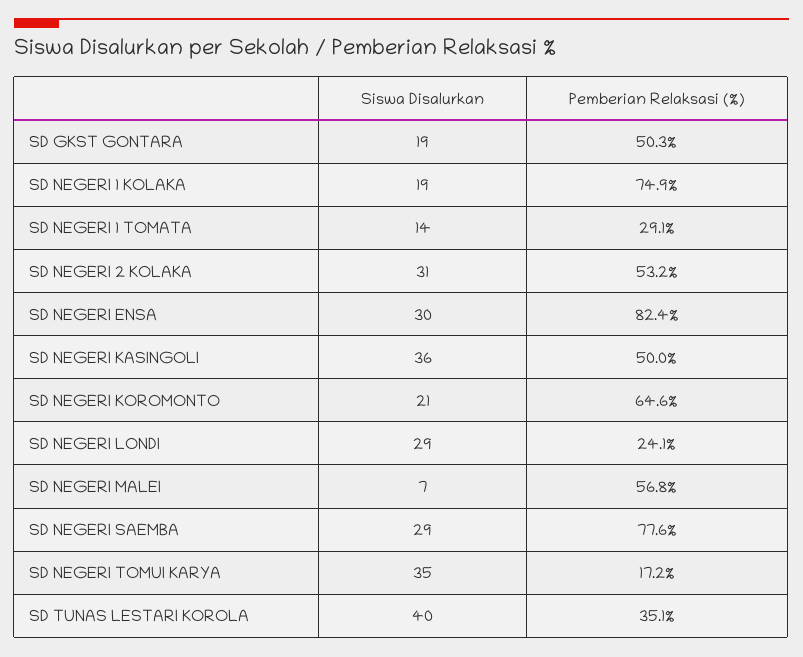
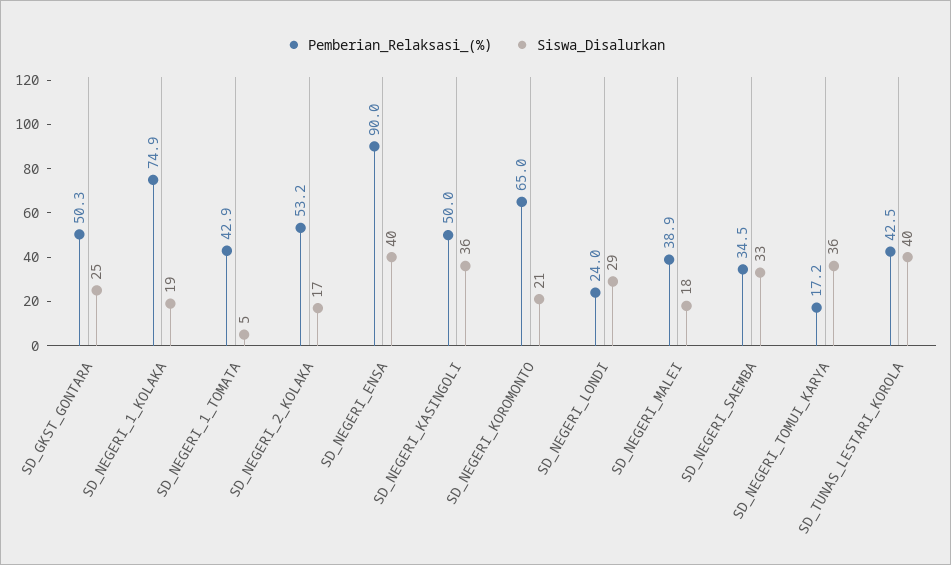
Siswa Disalurkan, SD GKST GONTARA: 19 -> 25
Siswa Disalurkan, SD NEGERI 1 TOMATA: 14 -> 5
Pemberian Relaksasi (%), SD NEGERI 1 TOMATA: 29.1 -> 42.9
Siswa Disalurkan, SD NEGERI 2 KOLAKA: 31 -> 17
Siswa Disalurkan, SD NEGERI ENSA: 30 -> 40
Pemberian Relaksasi (%), SD NEGERI ENSA: 82.4 -> 90
Pemberian Relaksasi (%), SD NEGERI KOROMONTO: 64.6 -> 65
Pemberian Relaksasi (%), SD NEGERI LONDI: 24.1 -> 24
Siswa Disalurkan, SD NEGERI MALEI: 7 -> 18
Pemberian Relaksasi (%), SD NEGERI MALEI: 56.8 -> 38.9
Siswa Disalurkan, SD NEGERI SAEMBA: 29 -> 33
Pemberian Relaksasi (%), SD NEGERI SAEMBA: 77.6 -> 34.5
Siswa Disalurkan, SD NEGERI TOMUI KARYA: 35 -> 36
Pemberian Relaksasi (%), SD TUNAS LESTARI KOROLA: 35.1 -> 42.5

